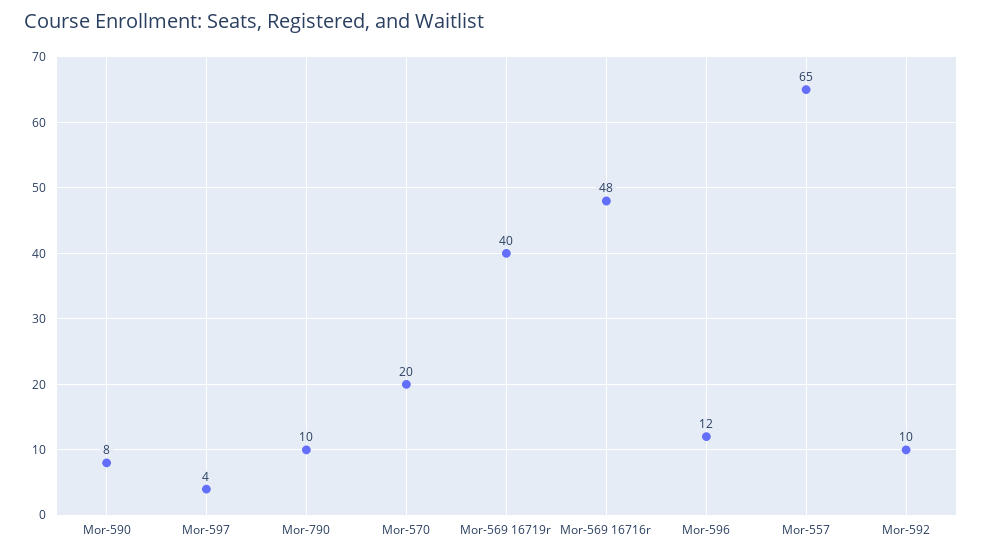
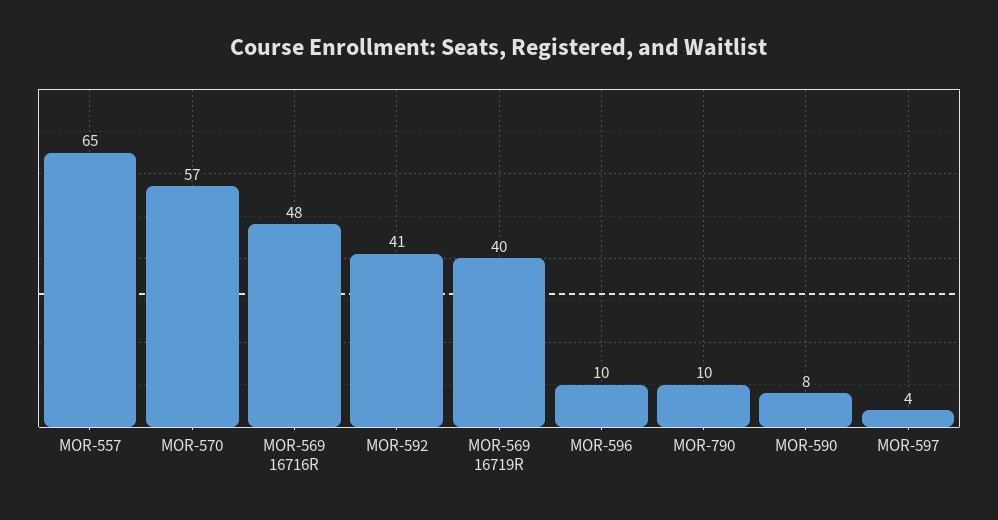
Mor-570: 20 -> 57
Mor-596: 12 -> 10
Mor-592: 10 -> 41

